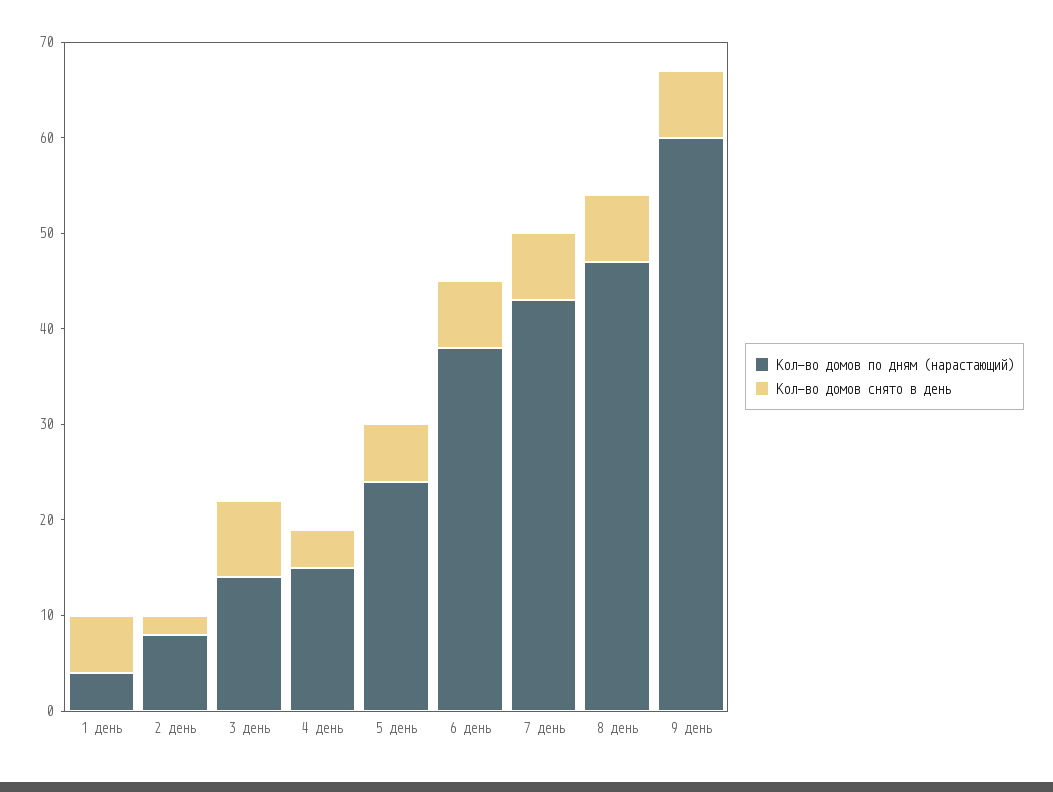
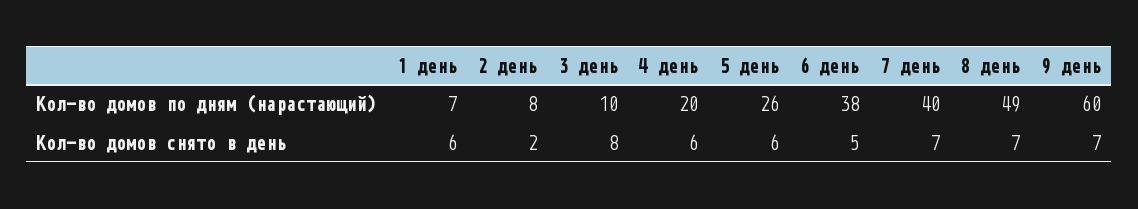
Кол-во домов по дням (нарастающий), 1 день: 4 -> 7
Кол-во домов по дням (нарастающий), 3 день: 14 -> 10
Кол-во домов по дням (нарастающий), 4 день: 15 -> 20
Кол-во домов снято в день, 4 день: 4 -> 6
Кол-во домов по дням (нарастающий), 5 день: 24 -> 26
Кол-во домов снято в день, 6 день: 7 -> 5
Кол-во домов по дням (нарастающий), 7 день: 43 -> 40
Кол-во домов по дням (нарастающий), 8 день: 47 -> 49

